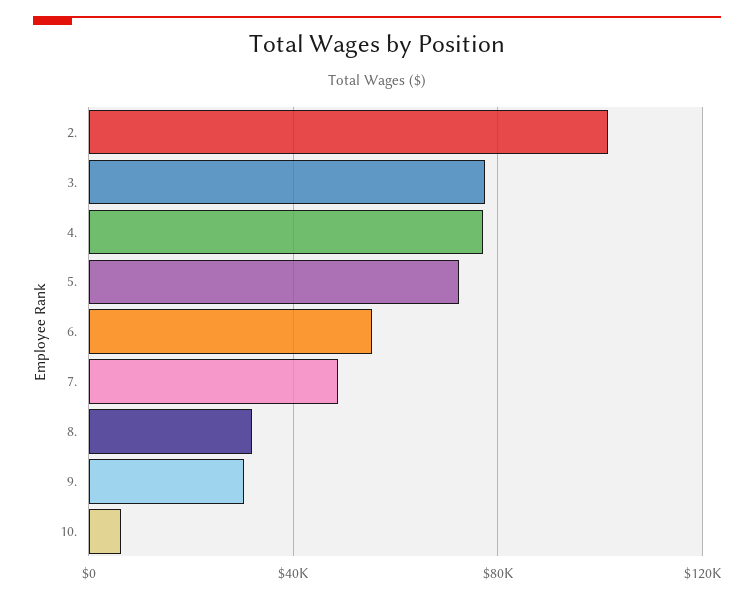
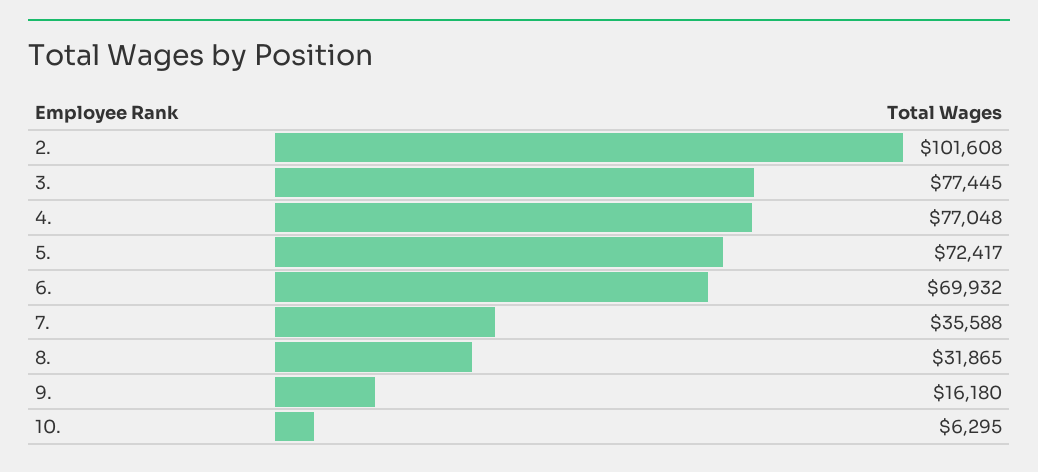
6.: 55000 -> 69932
7.: 50000 -> 35588
9.: 30000 -> 16180

